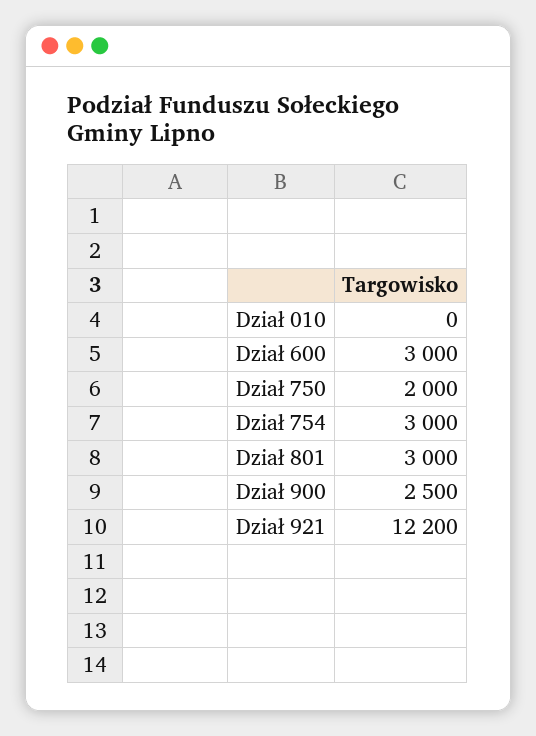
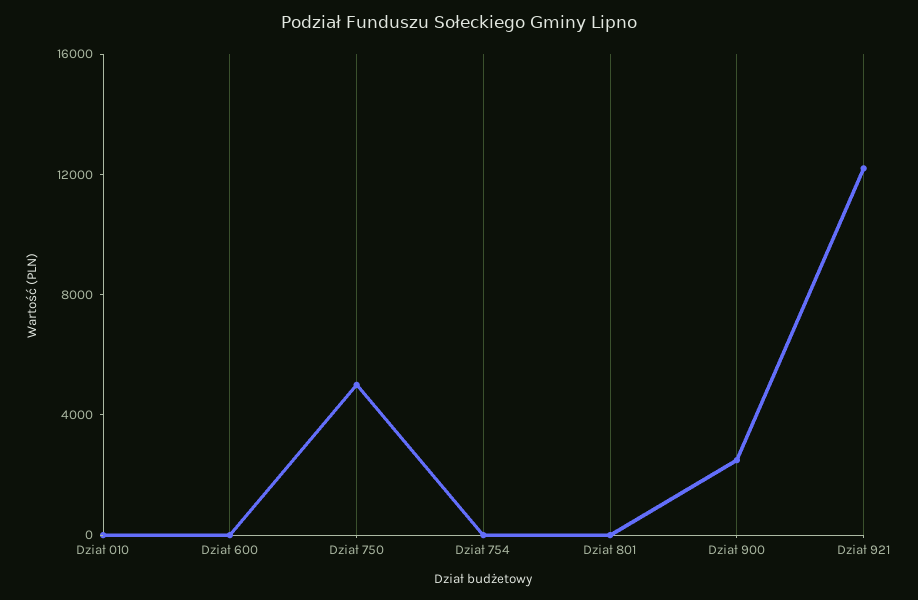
Dział 600: 3000 -> 0
Dział 750: 2000 -> 5000
Dział 754: 3000 -> 0
Dział 801: 3000 -> 0

